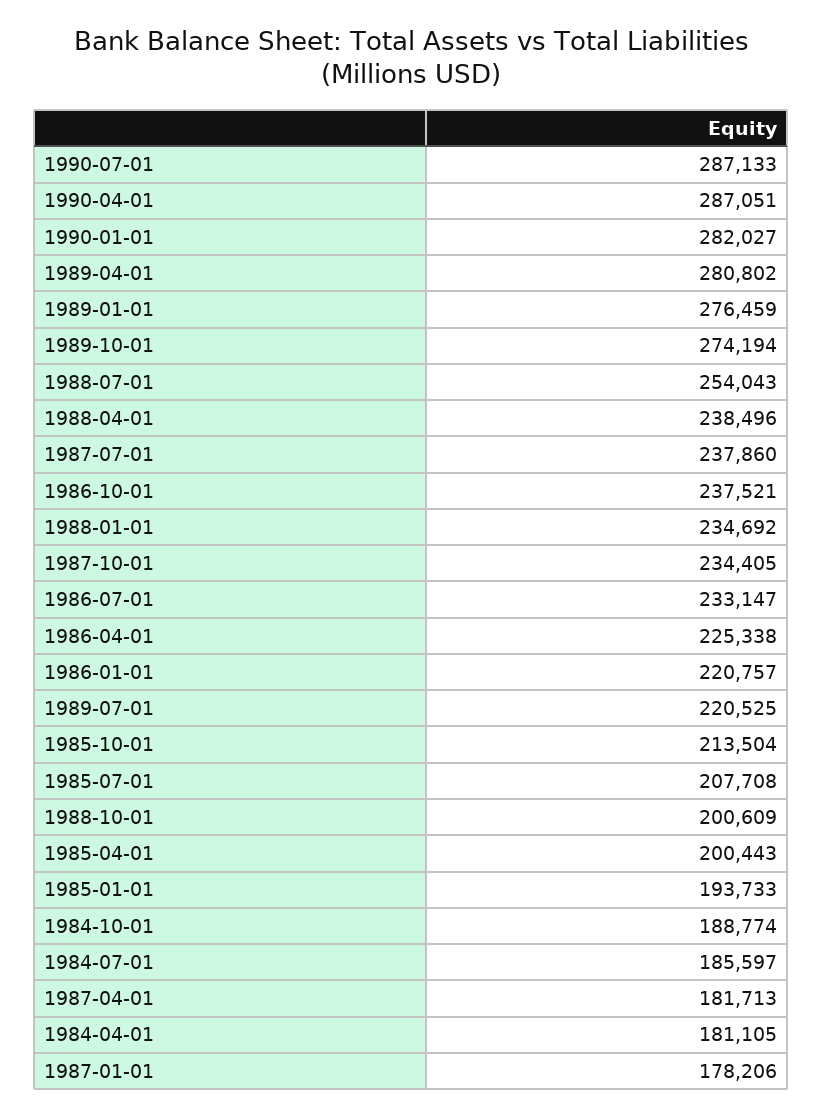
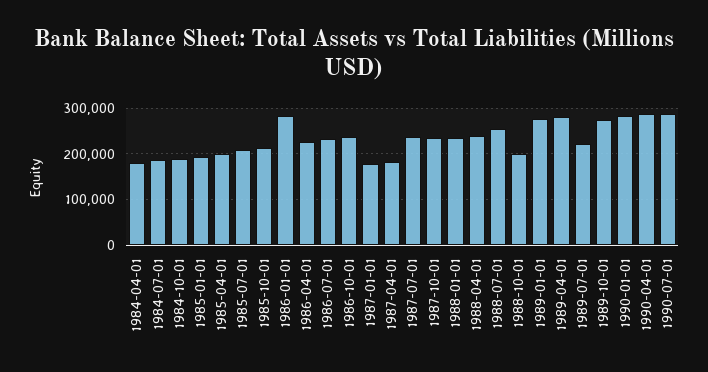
1986-01-01: 220757 -> 280000

